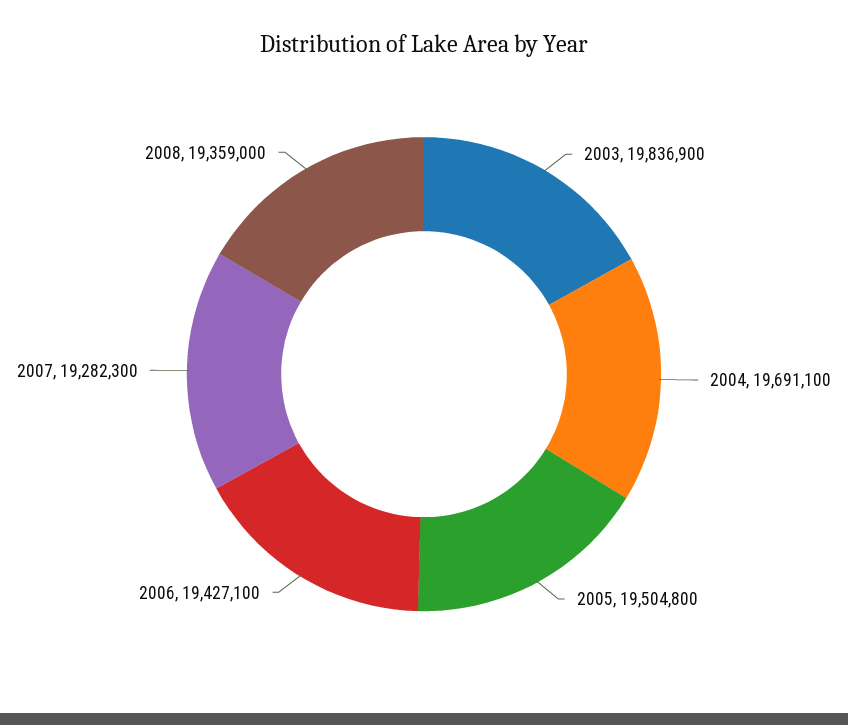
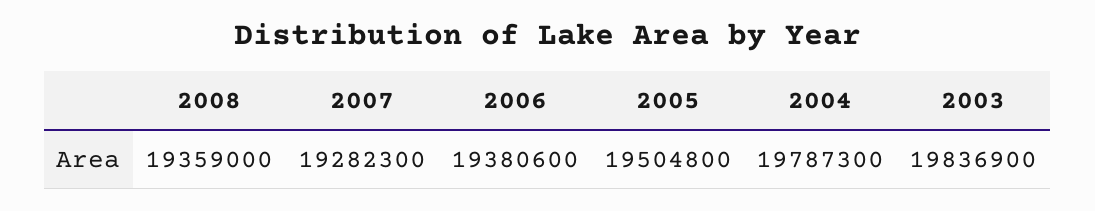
2004: 19691100 -> 19787300
2006: 19427100 -> 19380600

